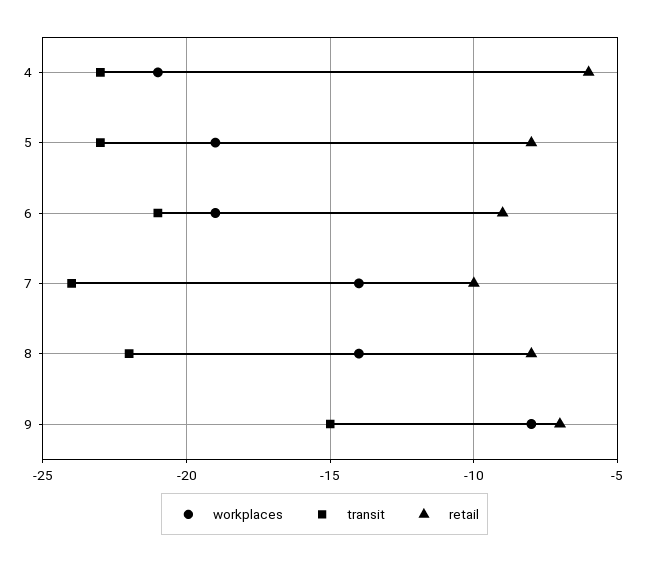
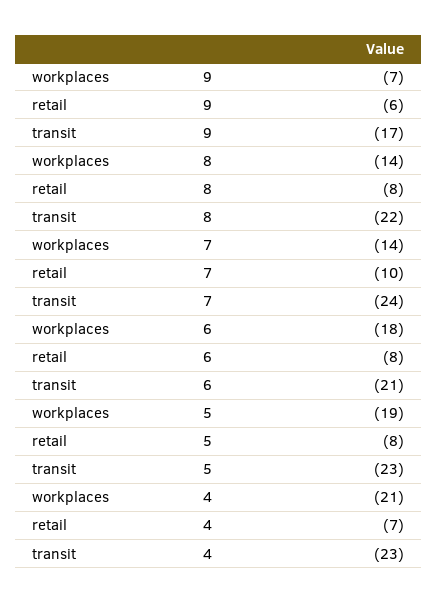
retail, 4: -6 -> -7
workplaces, 6: -19 -> -18
retail, 6: -9 -> -8
workplaces, 9: -8 -> -7
transit, 9: -15 -> -17
retail, 9: -7 -> -6

